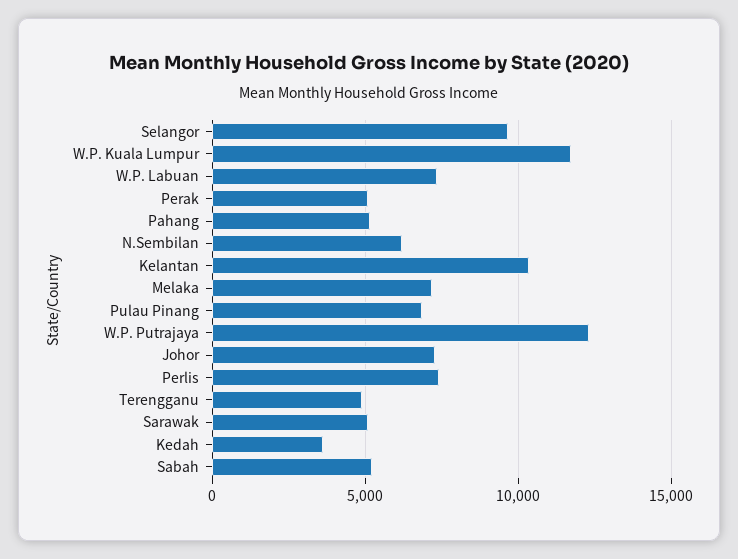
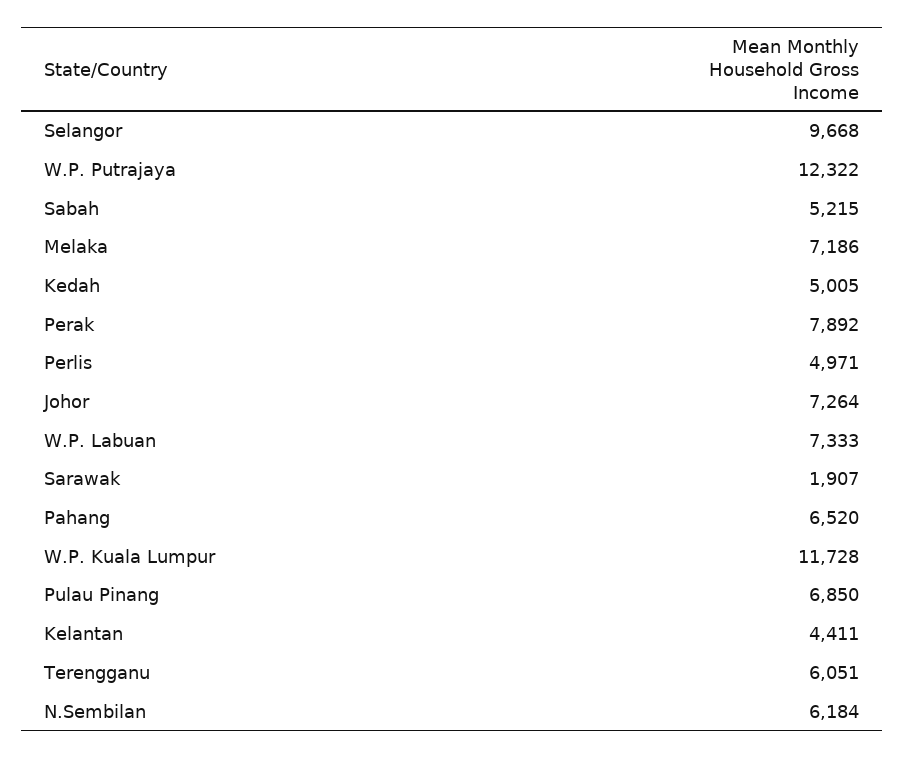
Perak: 5000 -> 7892
Pahang: 5000 -> 6520
Kelantan: 10500 -> 4411
Perlis: 7500 -> 4971
Terengganu: 5000 -> 6051
Sarawak: 5000 -> 1907
Kedah: 3500 -> 5005

